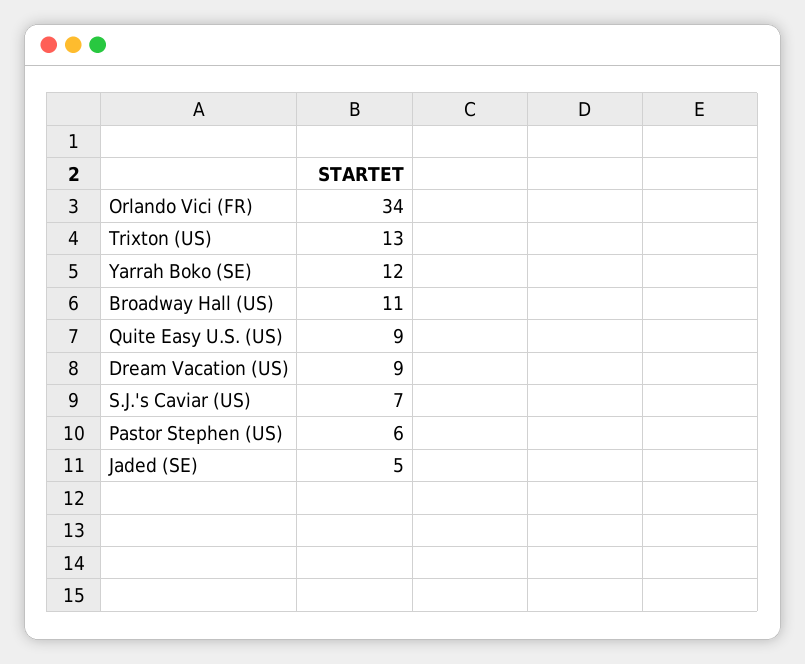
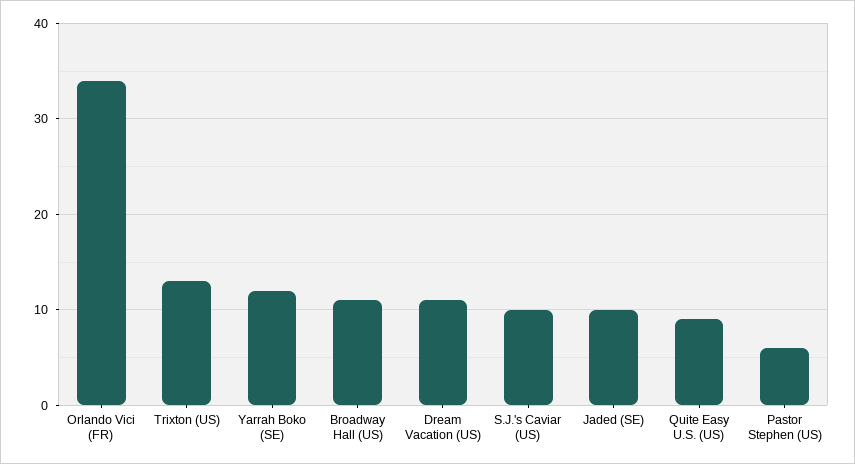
Dream Vacation (US): 9 -> 11
S.J.'s Caviar (US): 7 -> 10
Jaded (SE): 5 -> 10

